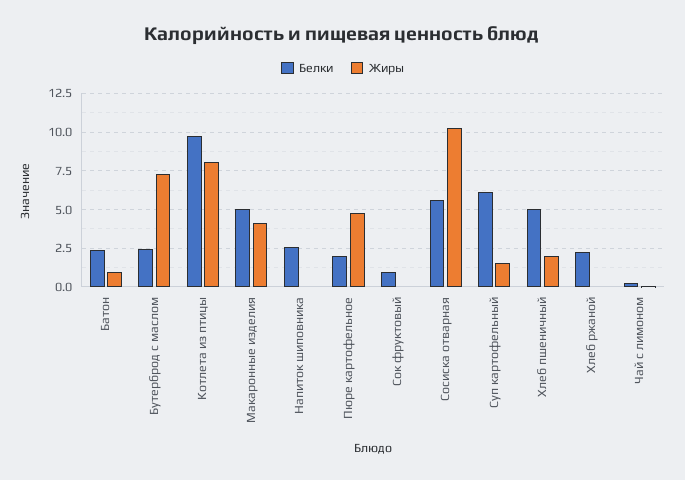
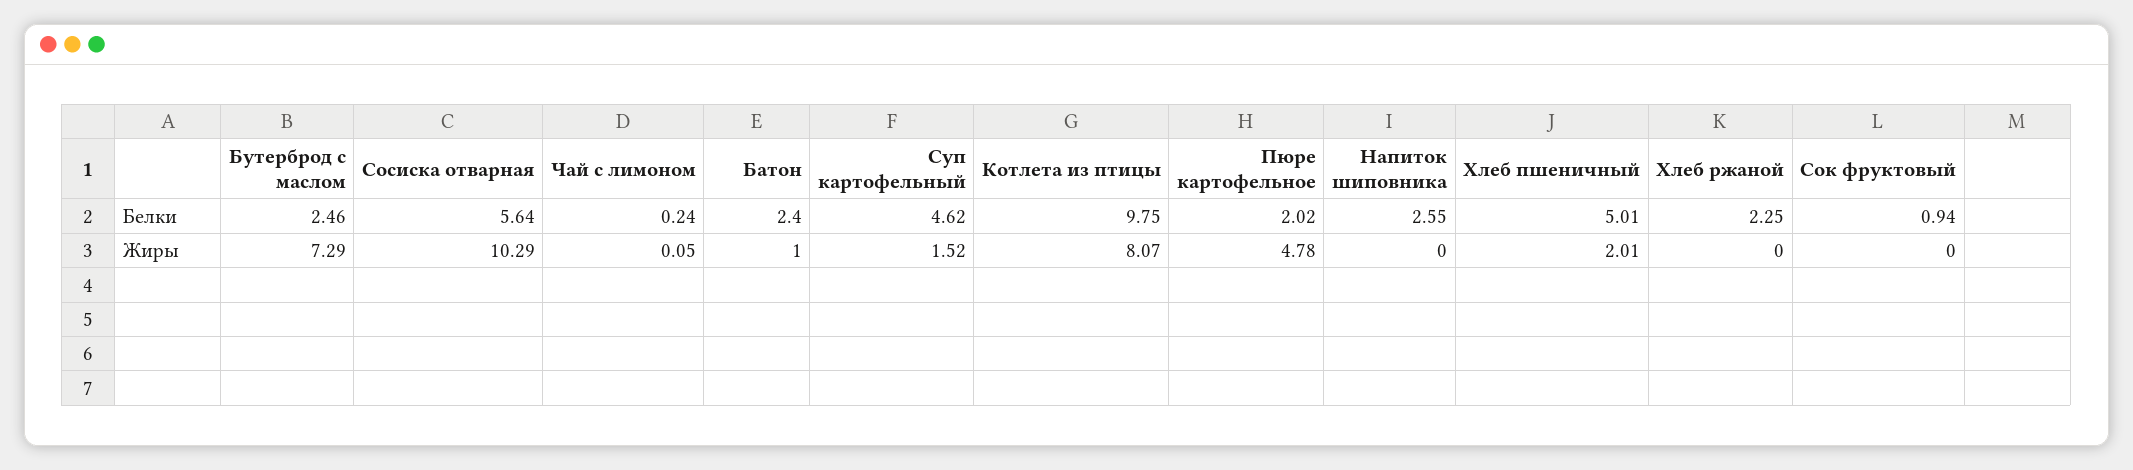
Белки, Макаронные изделия: 5 -> none
Жиры, Макаронные изделия: 4 -> none
Белки, Суп картофельный: 6 -> 4.62

